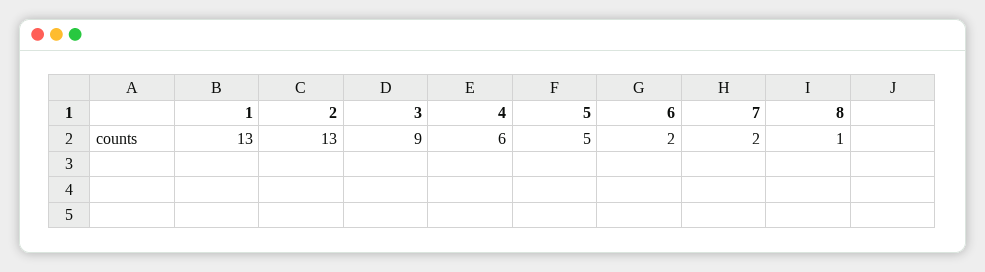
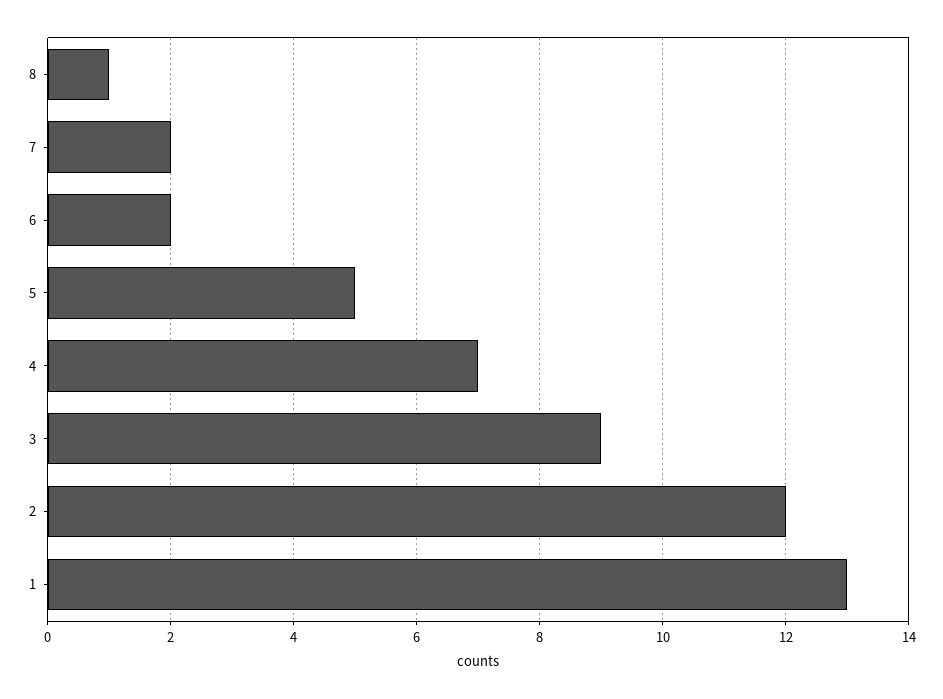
2: 13 -> 12
4: 6 -> 7

